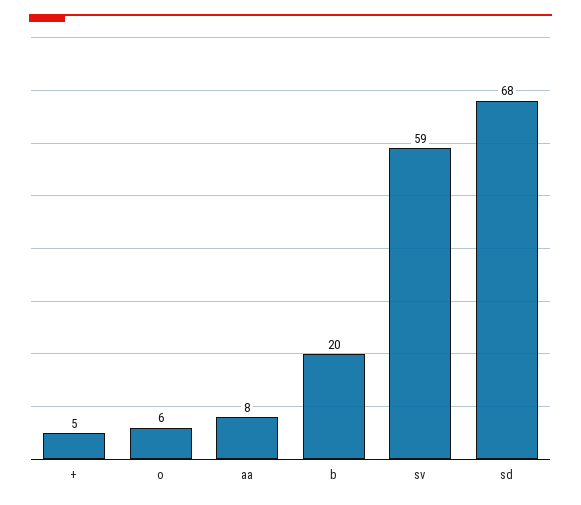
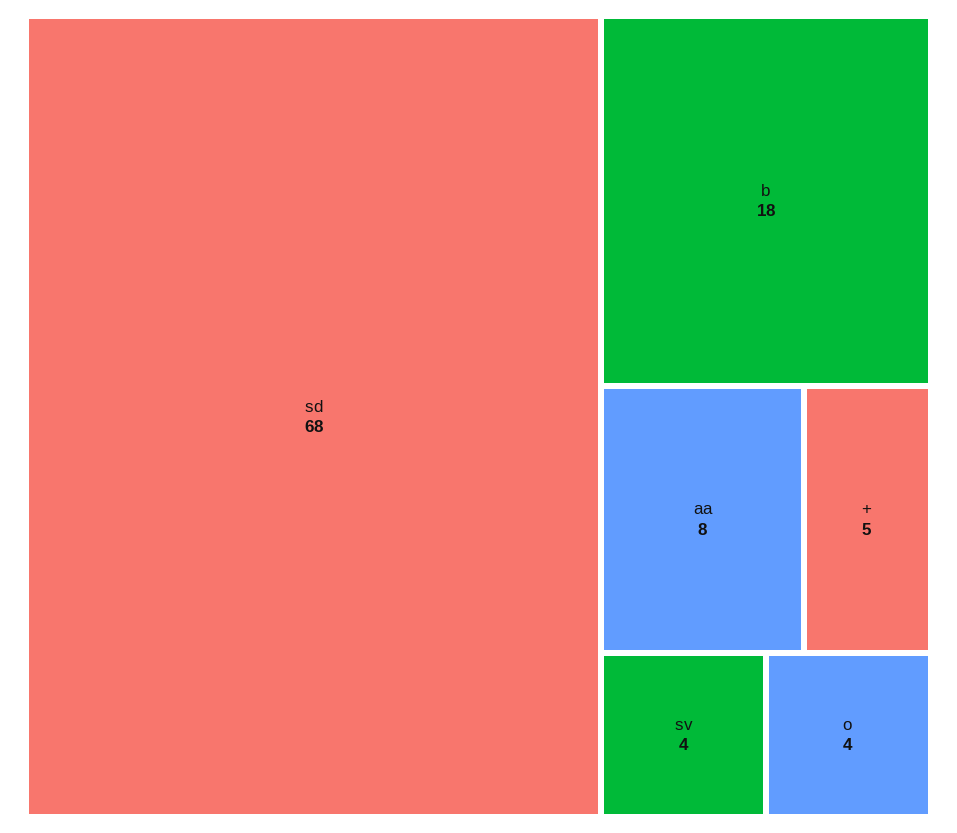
o: 6 -> 4
b: 20 -> 18
sv: 59 -> 4

